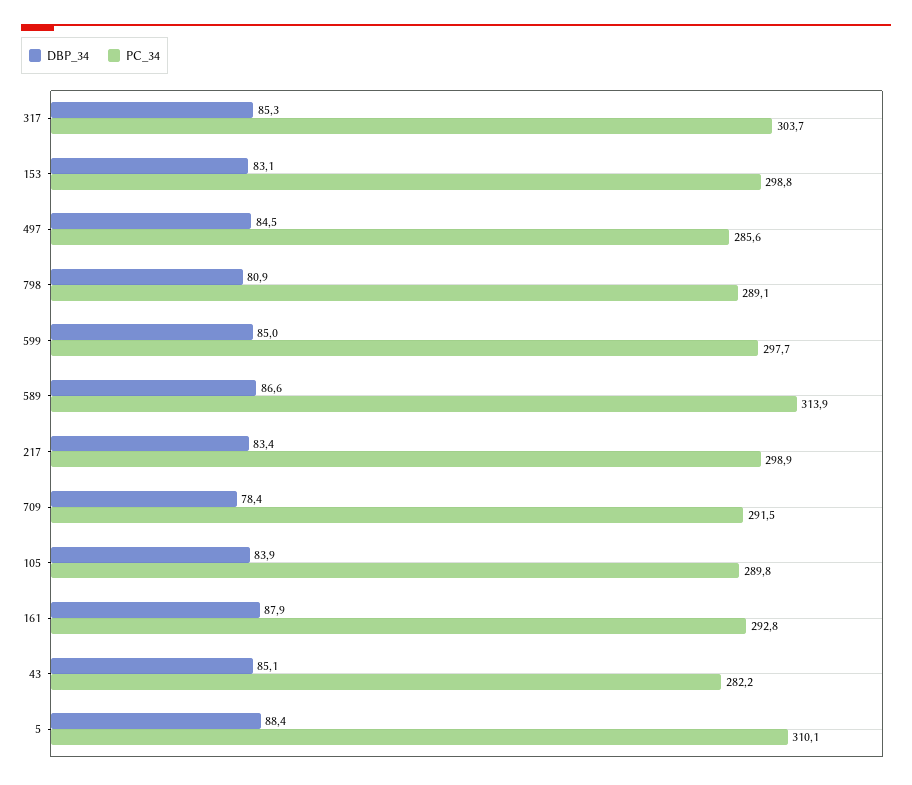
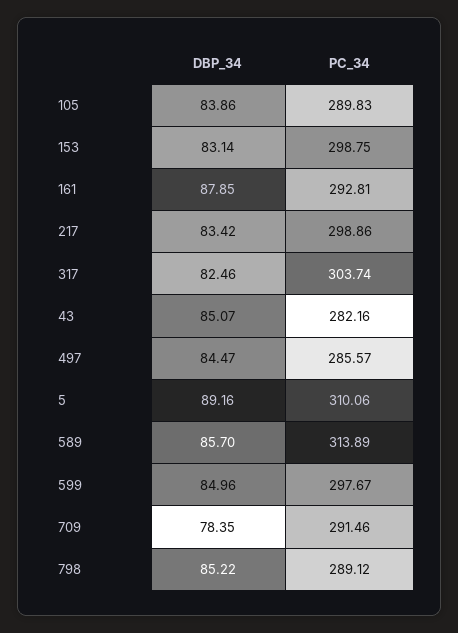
DBP_34, 317: 85.3 -> 82.46
DBP_34, 798: 80.9 -> 85.22
DBP_34, 589: 86.6 -> 85.7
DBP_34, 5: 88.4 -> 89.16

